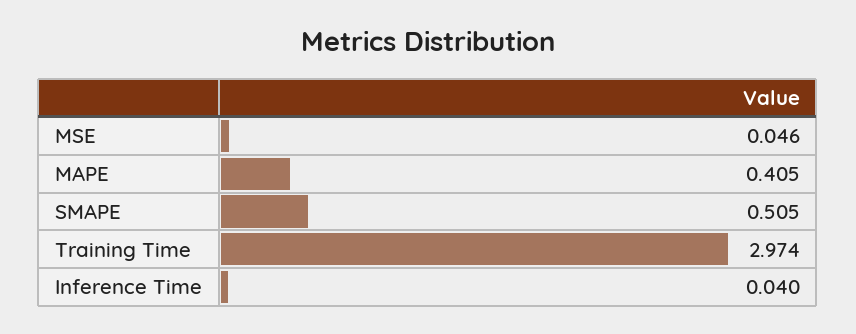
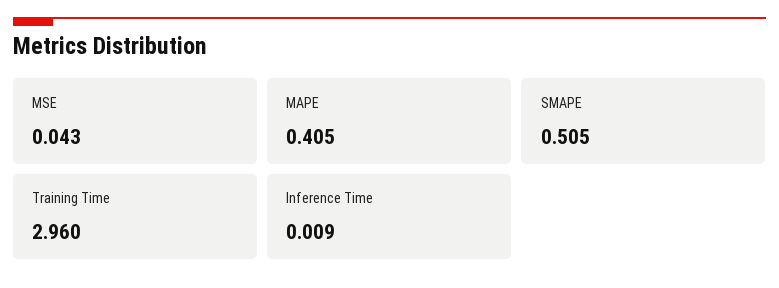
MSE: 0.046 -> 0.043
Training Time: 2.974 -> 2.96
Inference Time: 0.04 -> 0.009

